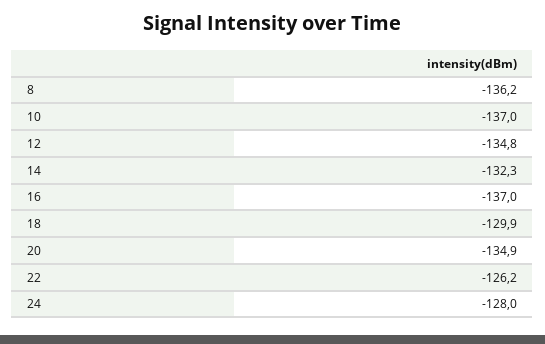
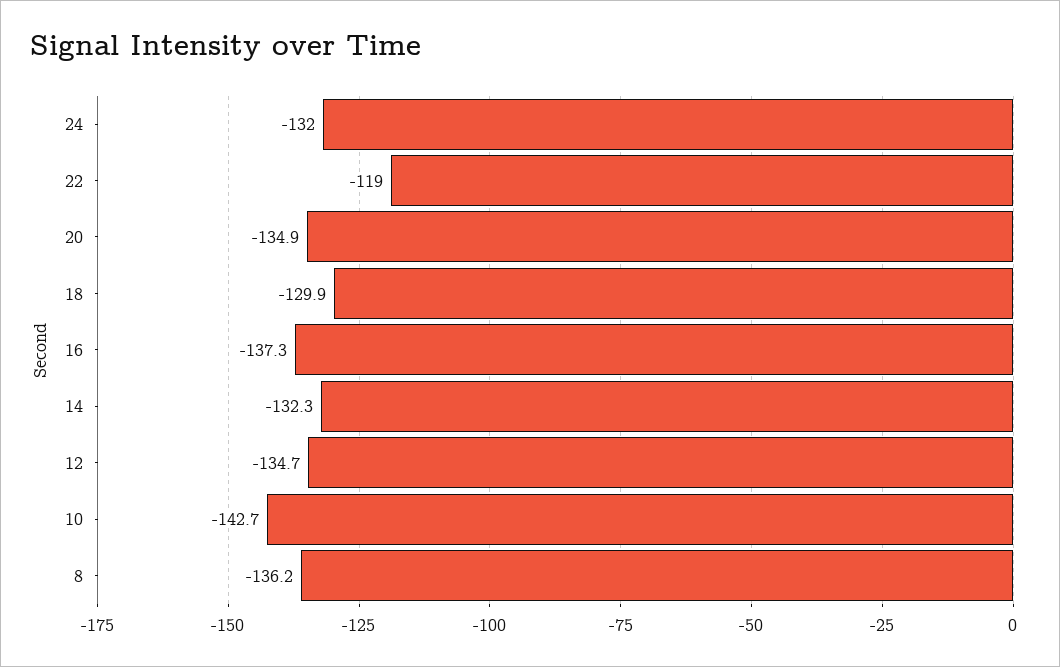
10: -137 -> -142.7
12: -134.8 -> -134.7
16: -137 -> -137.3
22: -126.2 -> -119
24: -128 -> -132

